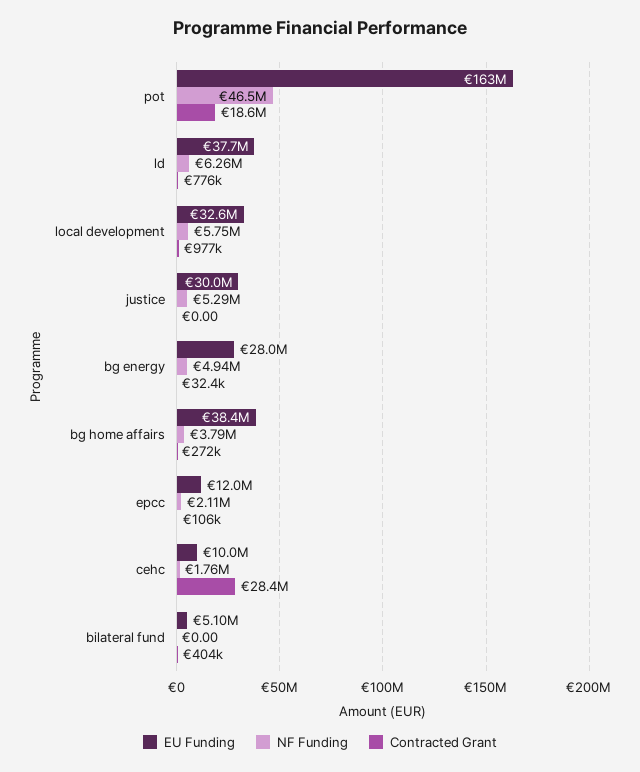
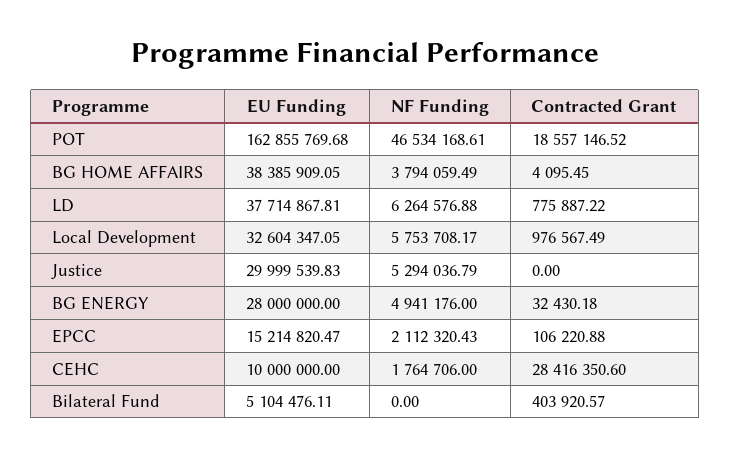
Contracted Grant, bg home affairs: 272000 -> 4095.45
EU Funding, epcc: 12000000 -> 15214820.47

